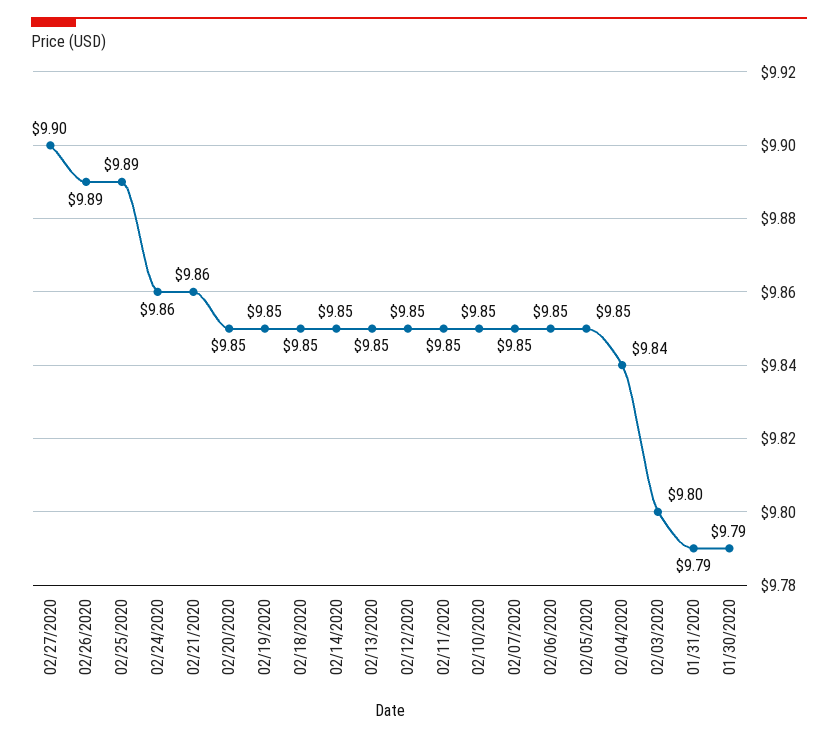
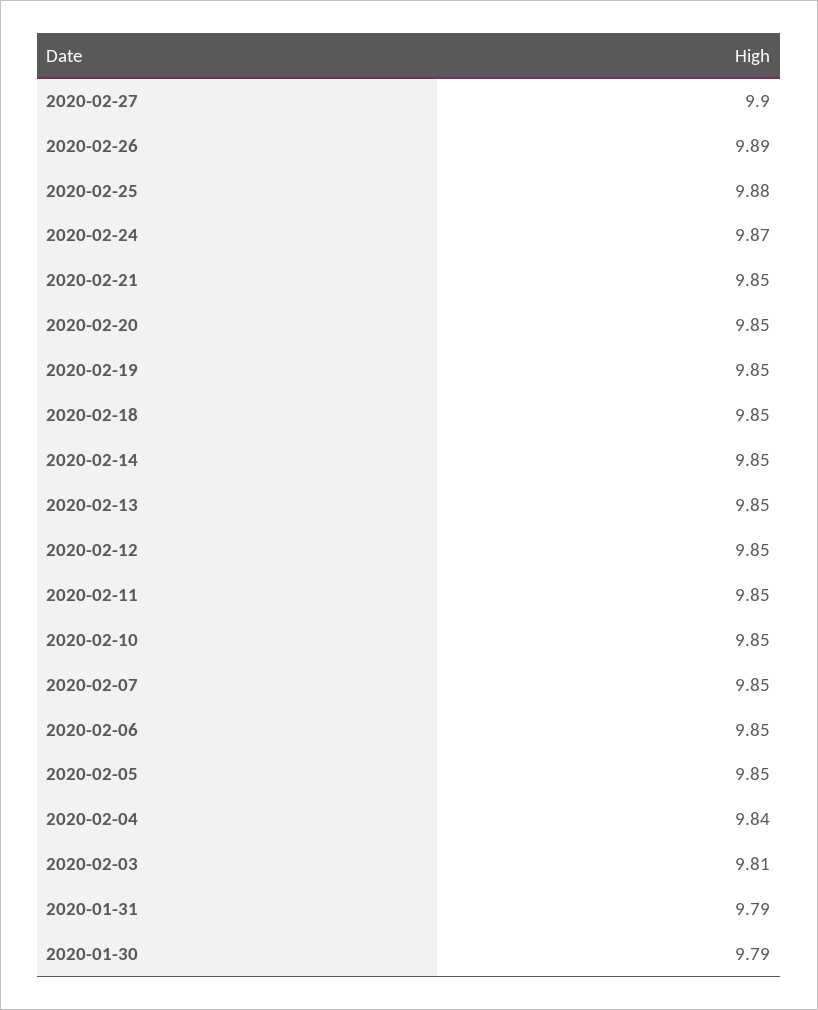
02/25/2020: 9.89 -> 9.88
02/24/2020: 9.86 -> 9.87
02/21/2020: 9.86 -> 9.85
02/03/2020: 9.8 -> 9.81

